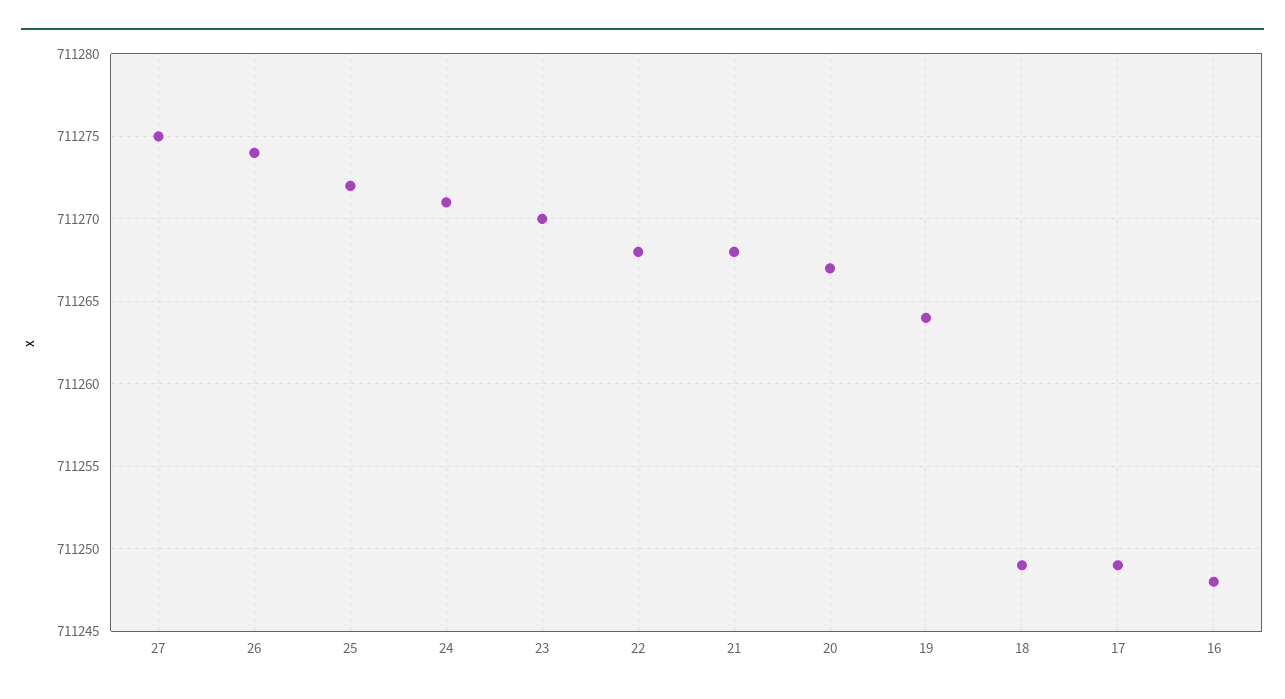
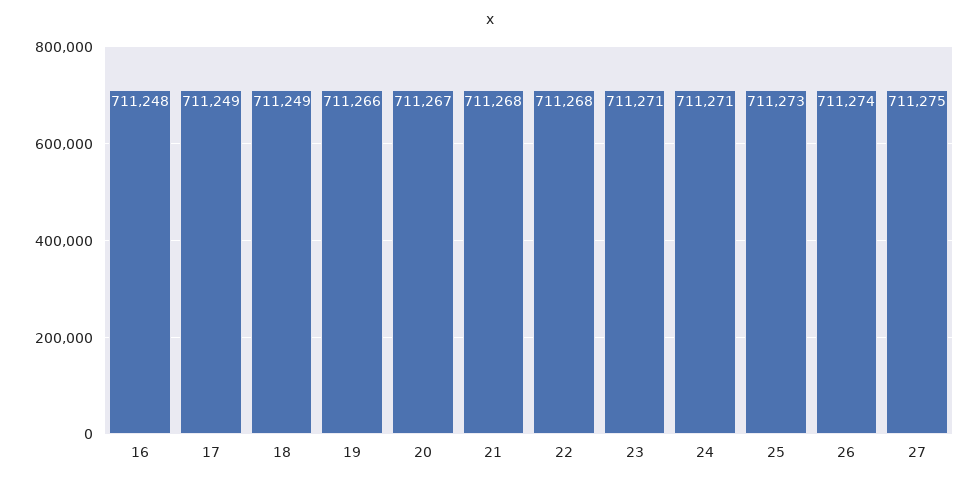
25: 711272 -> 711273
23: 711270 -> 711271
19: 711264 -> 711266

